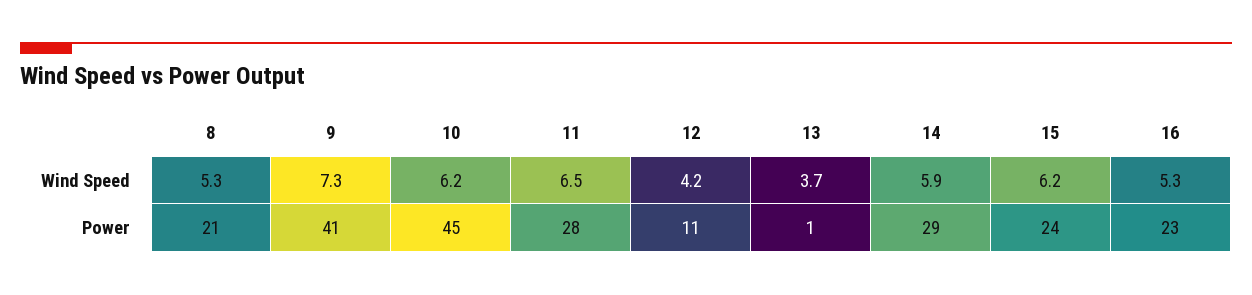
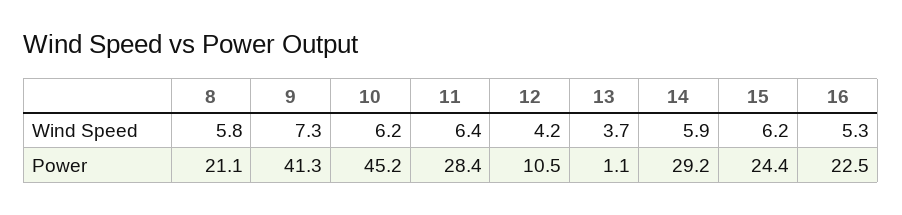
8, Wind Speed: 5.3 -> 5.8
11, Wind Speed: 6.5 -> 6.4

